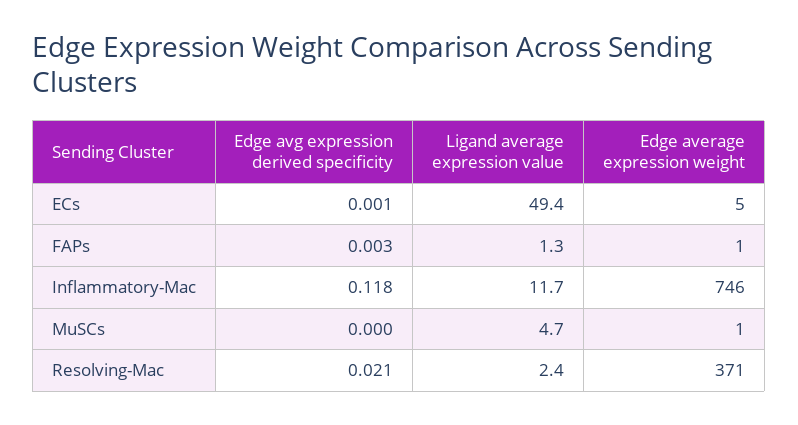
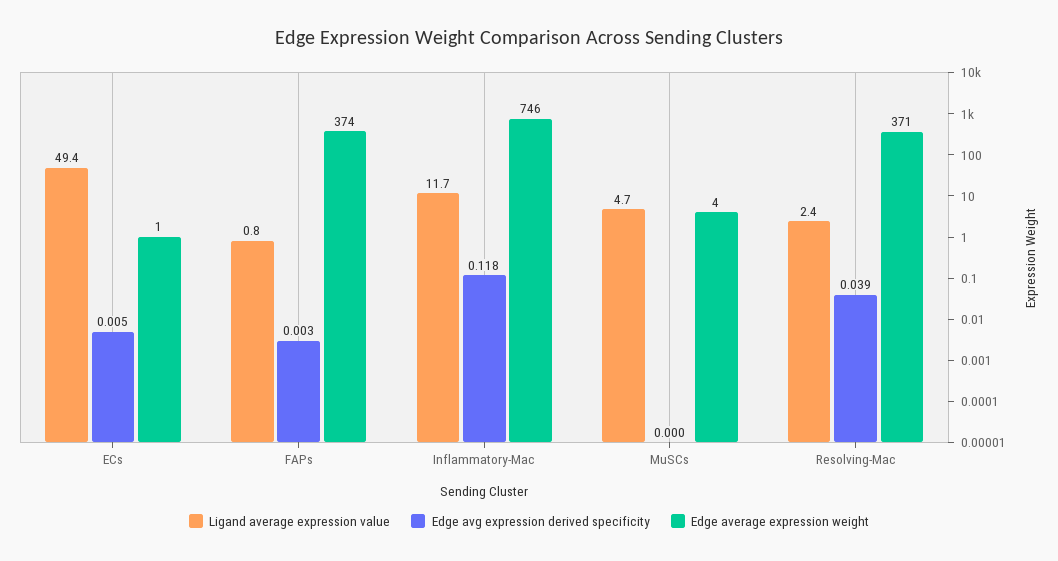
Edge avg expression derived specificity, ECs: 0.001 -> 0.005
Edge average expression weight, ECs: 5 -> 1
Ligand average expression value, FAPs: 1.3 -> 0.8
Edge average expression weight, FAPs: 1 -> 374
Edge average expression weight, MuSCs: 1 -> 4
Edge avg expression derived specificity, Resolving-Mac: 0.021 -> 0.039

